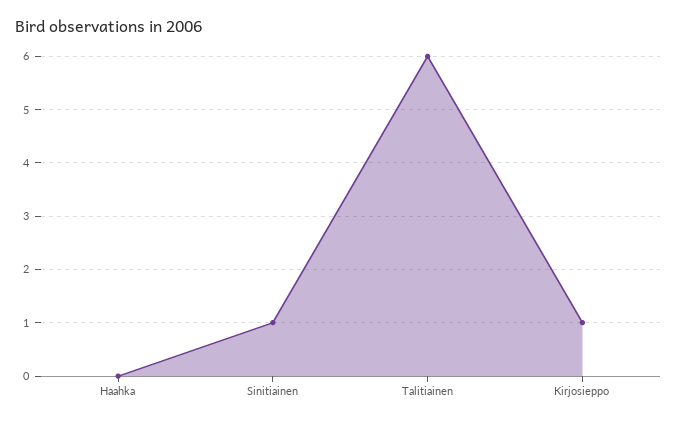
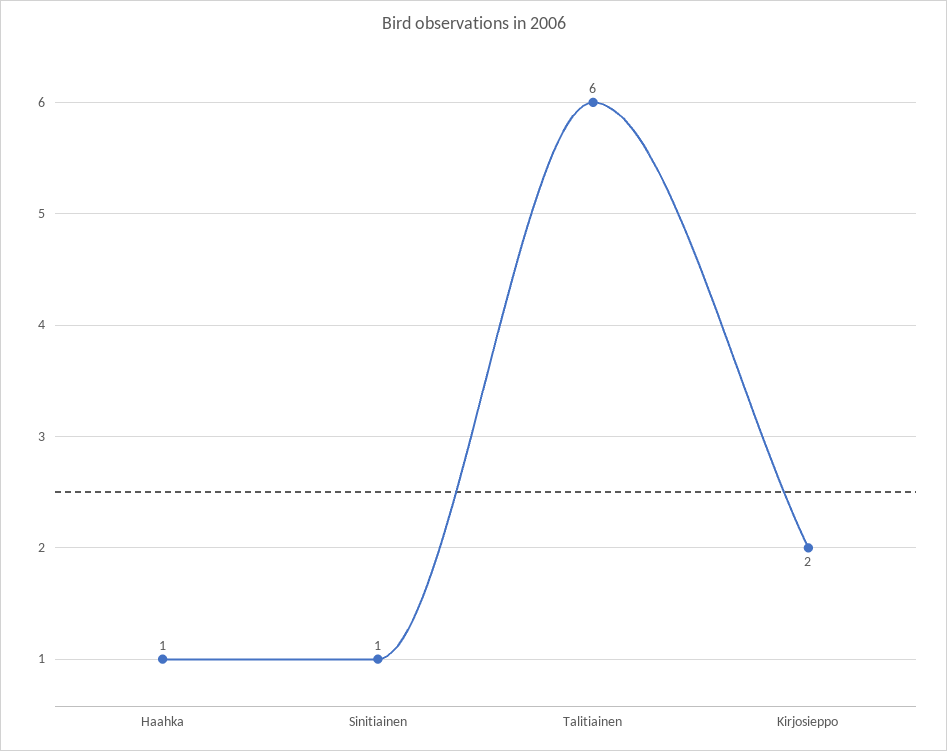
Haahka: 0 -> 1
Kirjosieppo: 1 -> 2

